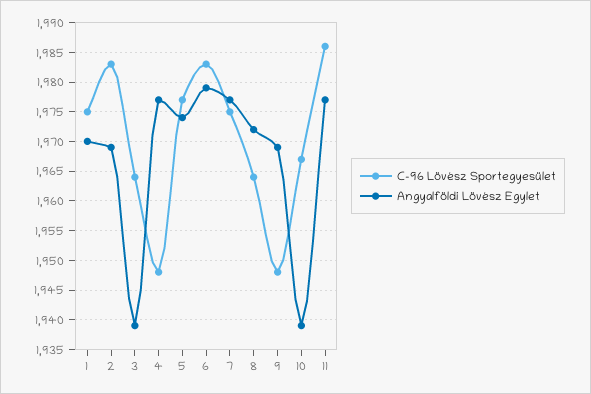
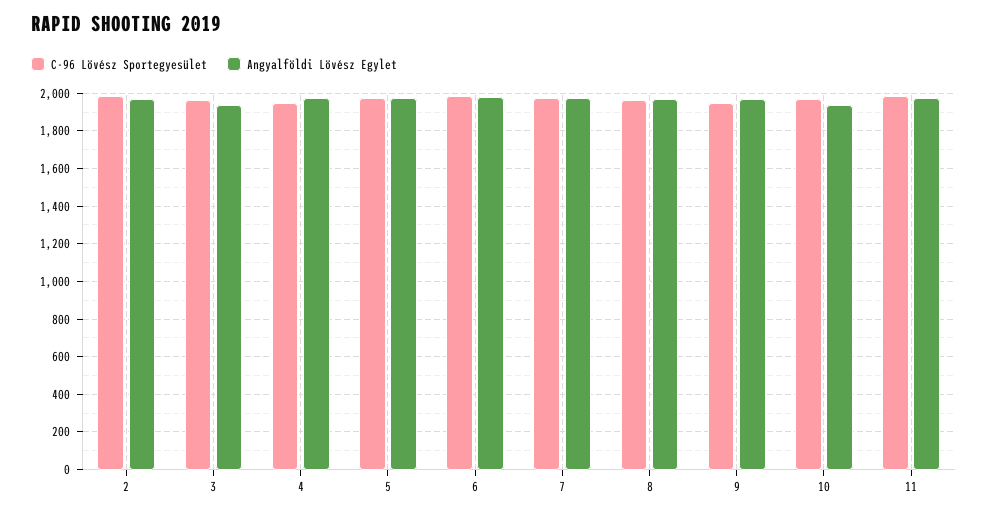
C-96 Lövész Sportegyesület, 1: 1975 -> none
Angyalföldi Lövész Egylet, 1: 1970 -> none

